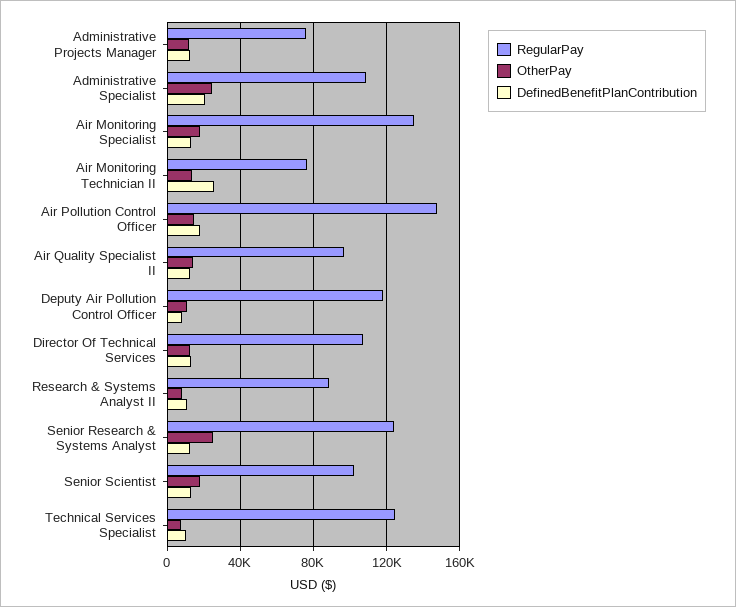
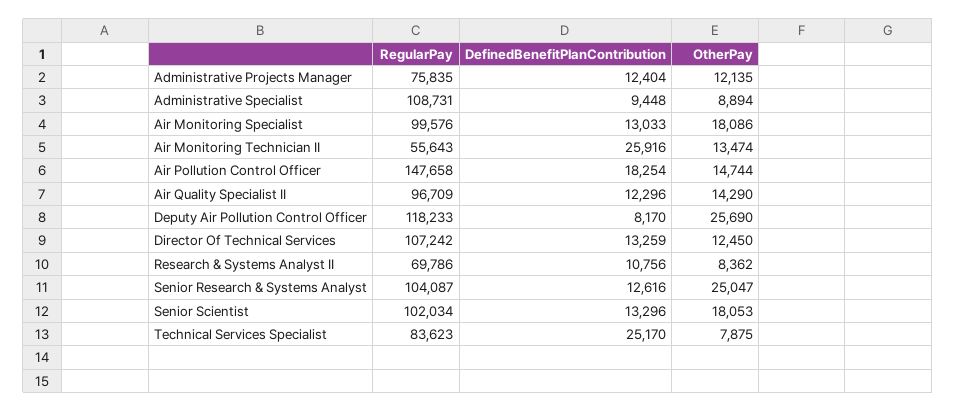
OtherPay, Administrative Specialist: 25000 -> 8894
DefinedBenefitPlanContribution, Administrative Specialist: 20000 -> 9448
RegularPay, Air Monitoring Specialist: 135000 -> 99576
RegularPay, Air Monitoring Technician II: 75000 -> 55643
OtherPay, Deputy Air Pollution Control Officer: 10000 -> 25690
RegularPay, Research & Systems Analyst II: 90000 -> 69786
RegularPay, Senior Research & Systems Analyst: 125000 -> 104087
RegularPay, Technical Services Specialist: 125000 -> 83623
DefinedBenefitPlanContribution, Technical Services Specialist: 10000 -> 25170

